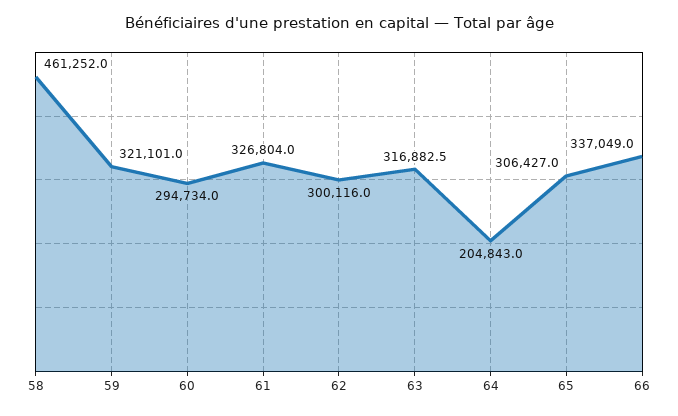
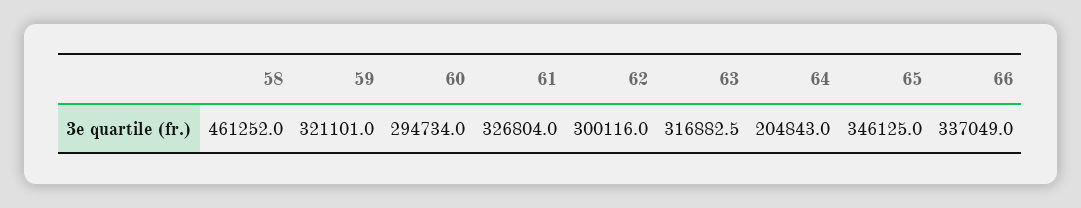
65: 306427 -> 346125

